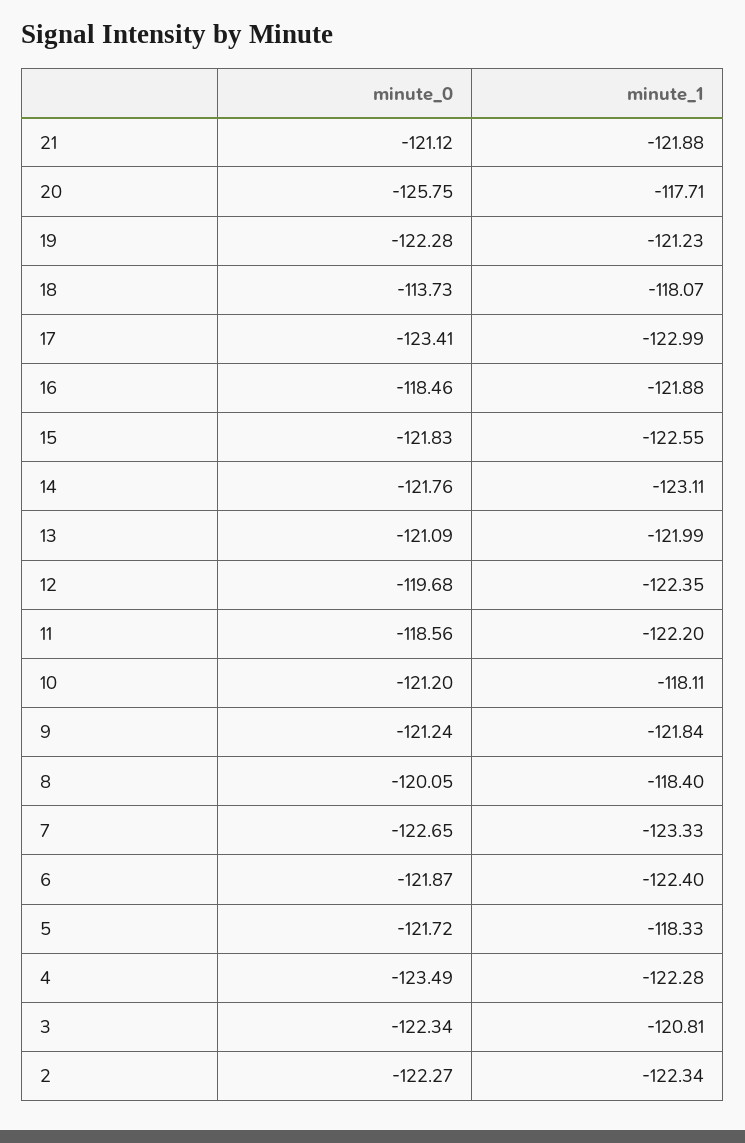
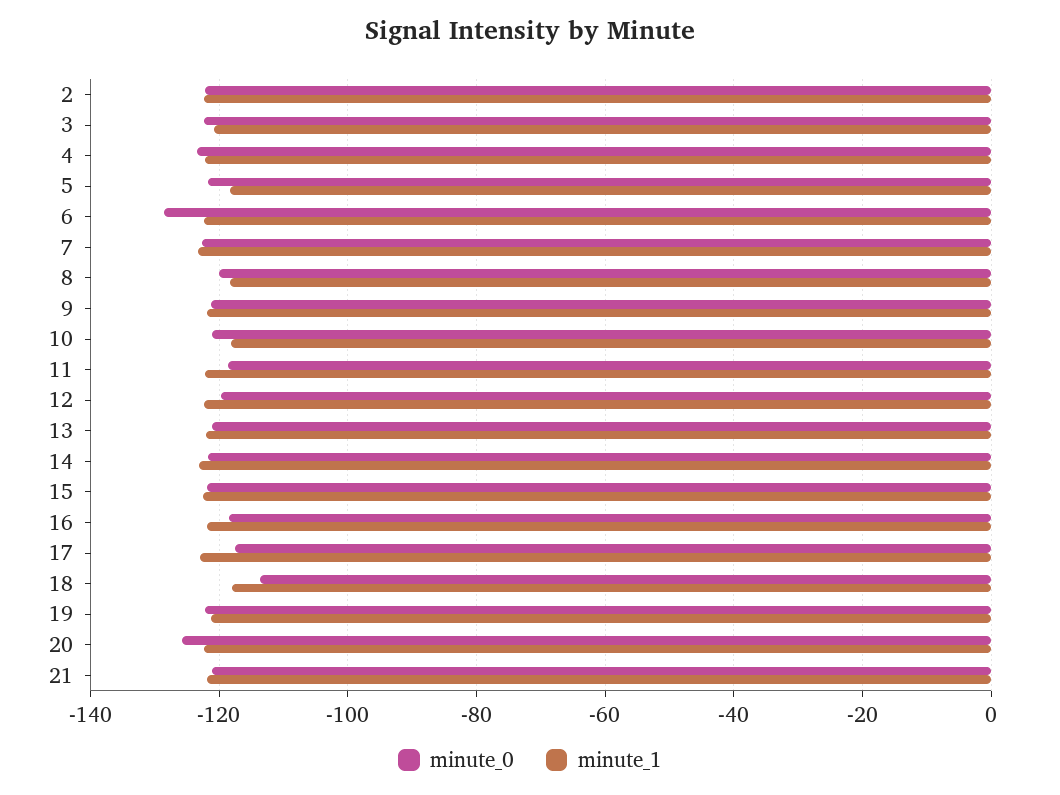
minute_1, 20: -117.71 -> -122
minute_0, 17: -123.41 -> -118
minute_0, 6: -121.87 -> -128

